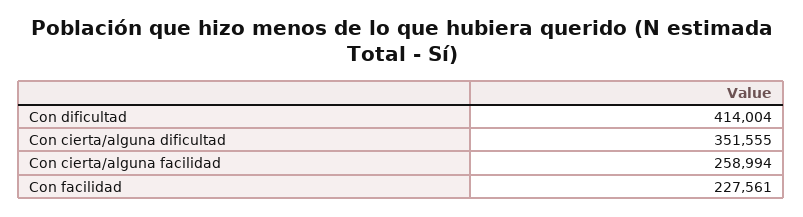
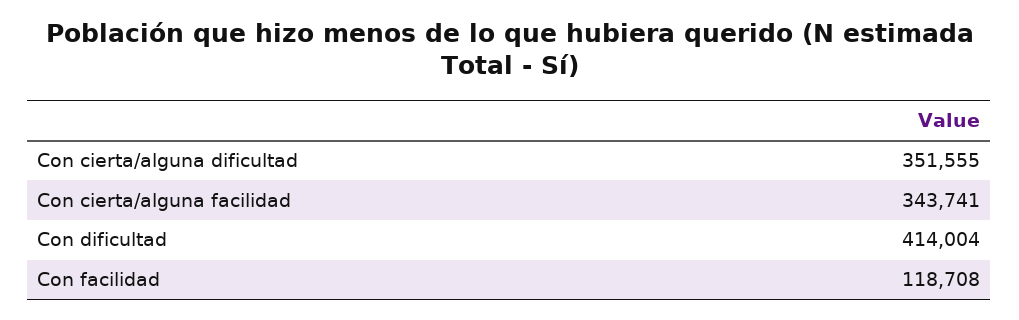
Con cierta/alguna facilidad: 258994 -> 343741
Con facilidad: 227561 -> 118708

